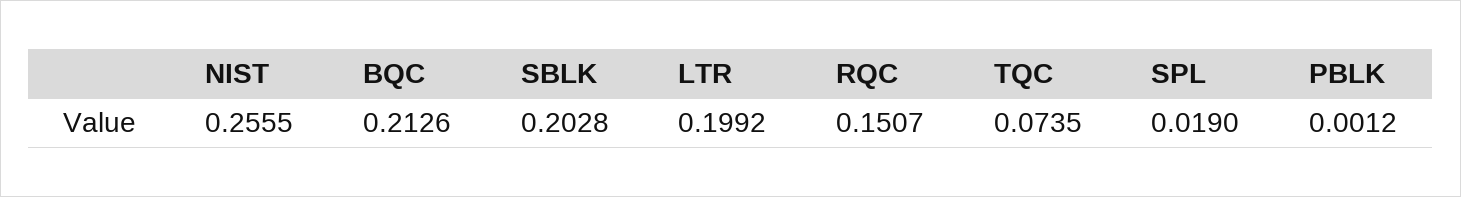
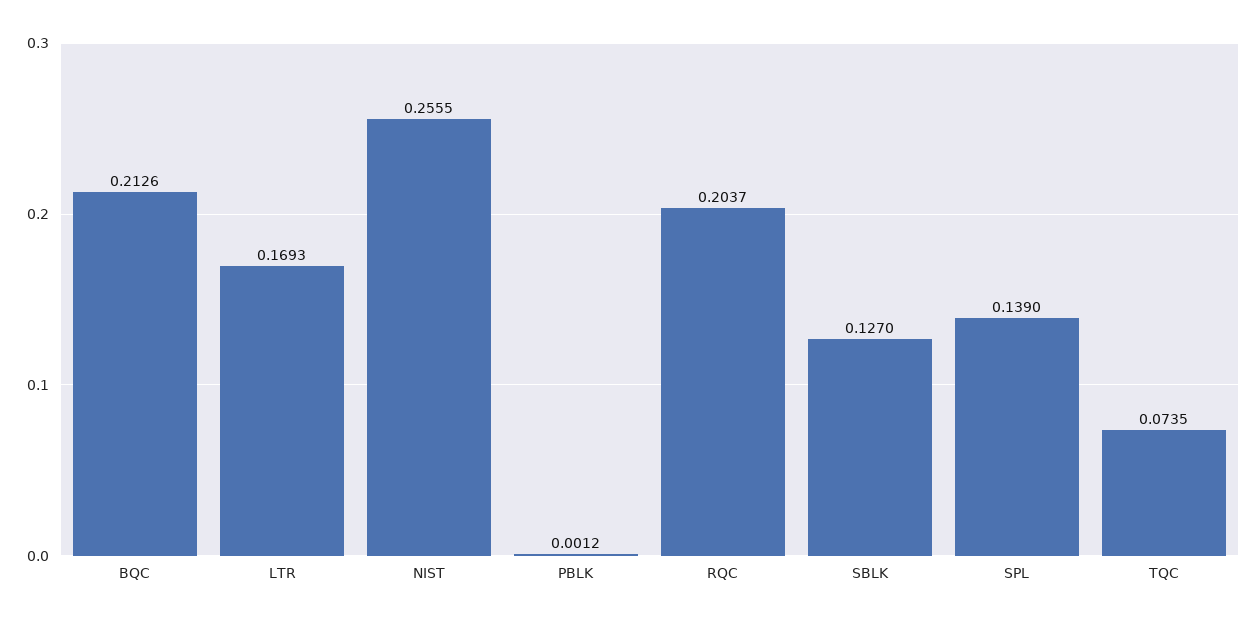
SBLK: 0.2028 -> 0.127
LTR: 0.1992 -> 0.1693
RQC: 0.1507 -> 0.2037
SPL: 0.019 -> 0.139

